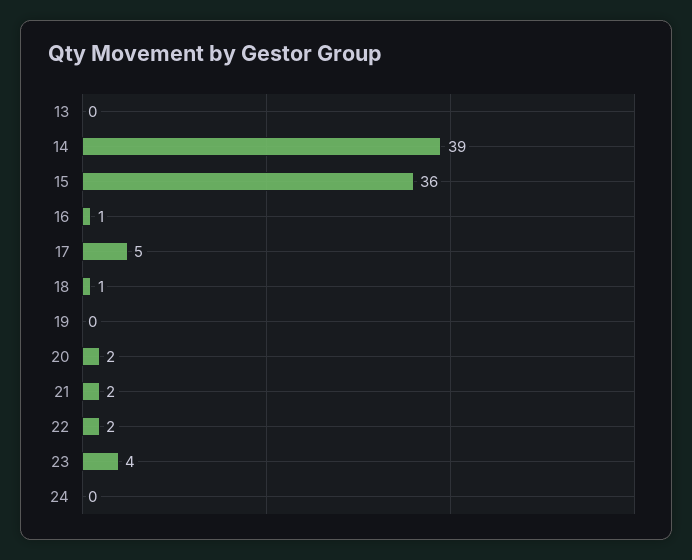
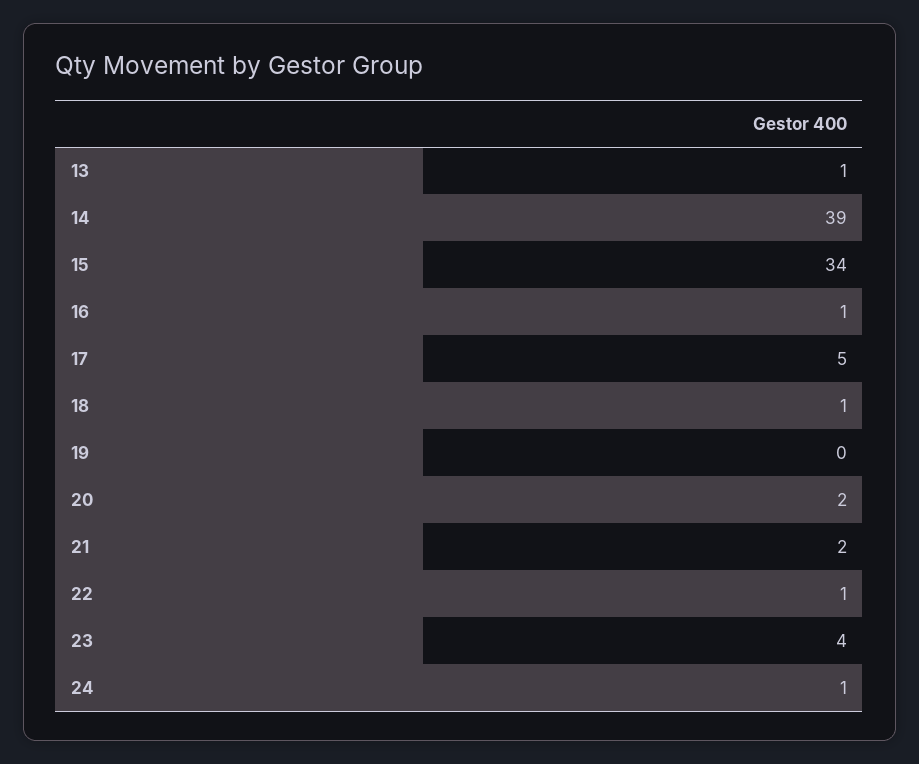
13: 0 -> 1
15: 36 -> 34
22: 2 -> 1
24: 0 -> 1

